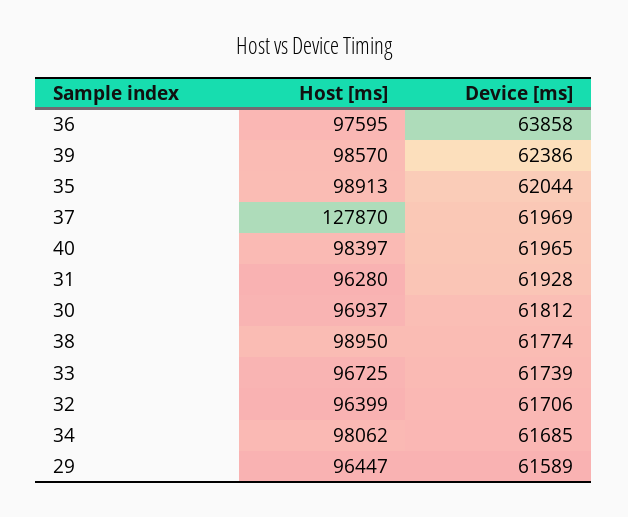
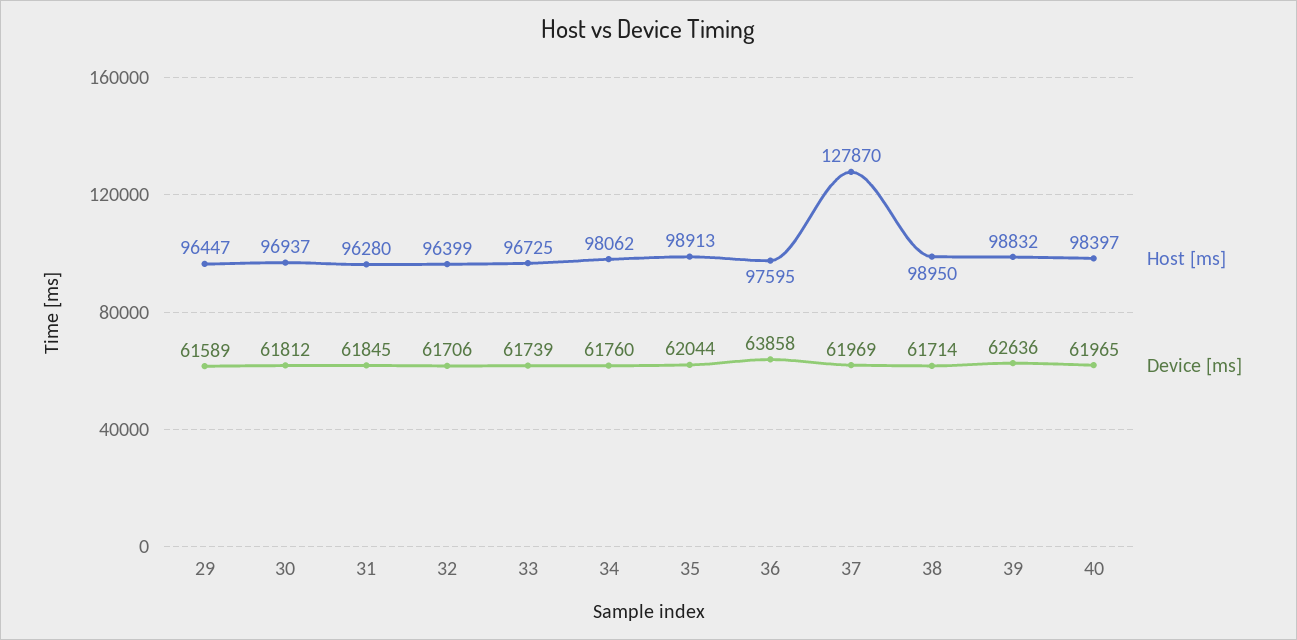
Host [ms], 39: 98570 -> 98832
Device [ms], 39: 62386 -> 62636
Device [ms], 31: 61928 -> 61845
Device [ms], 38: 61774 -> 61714
Device [ms], 34: 61685 -> 61760

